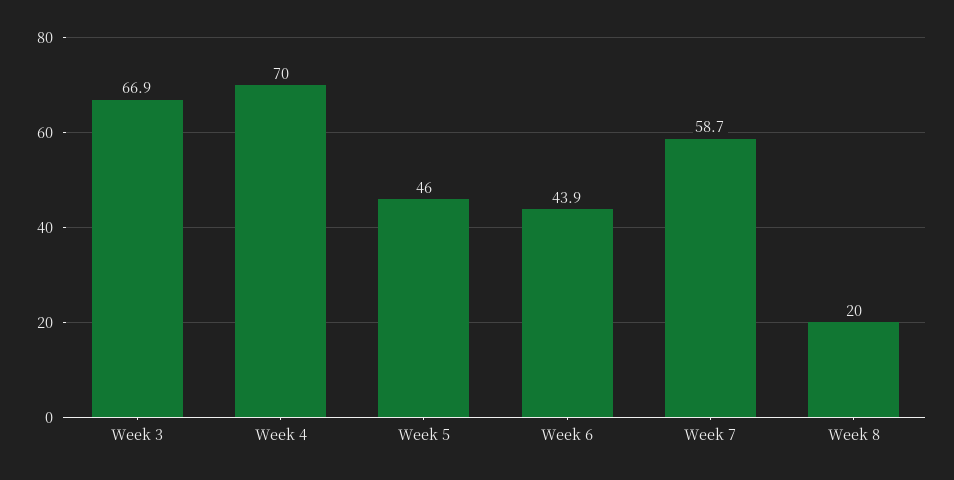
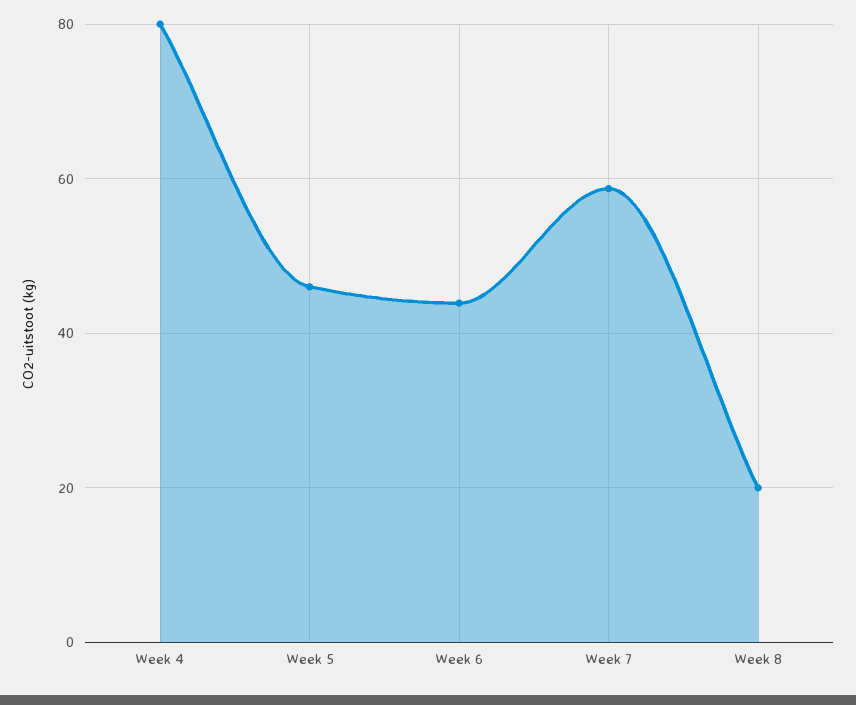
Week 3: 66.9 -> none
Week 4: 70 -> 80

